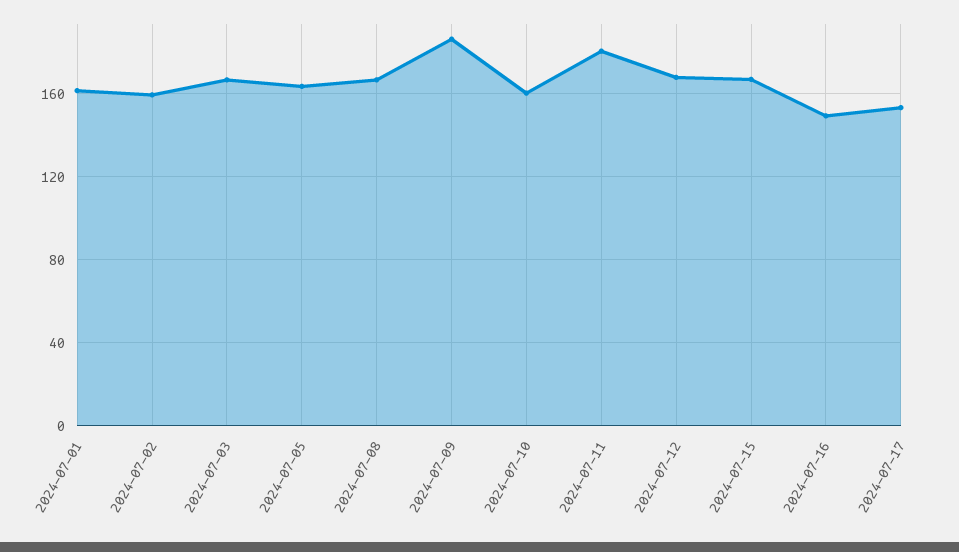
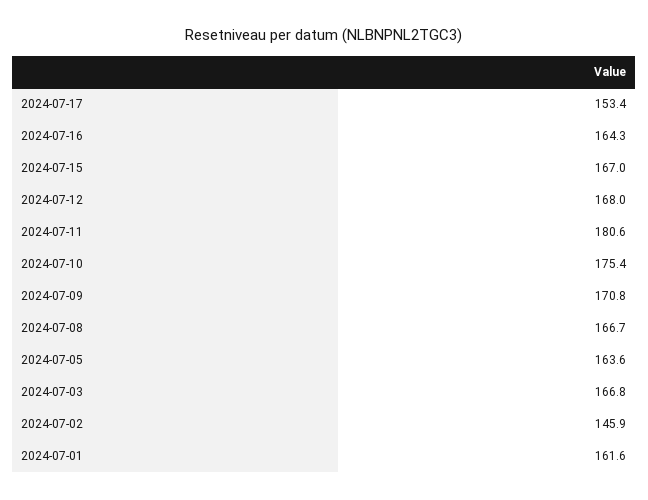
2024-07-02: 160 -> 145.9
2024-07-09: 185 -> 170.8
2024-07-10: 160 -> 175.4
2024-07-16: 150 -> 164.3

